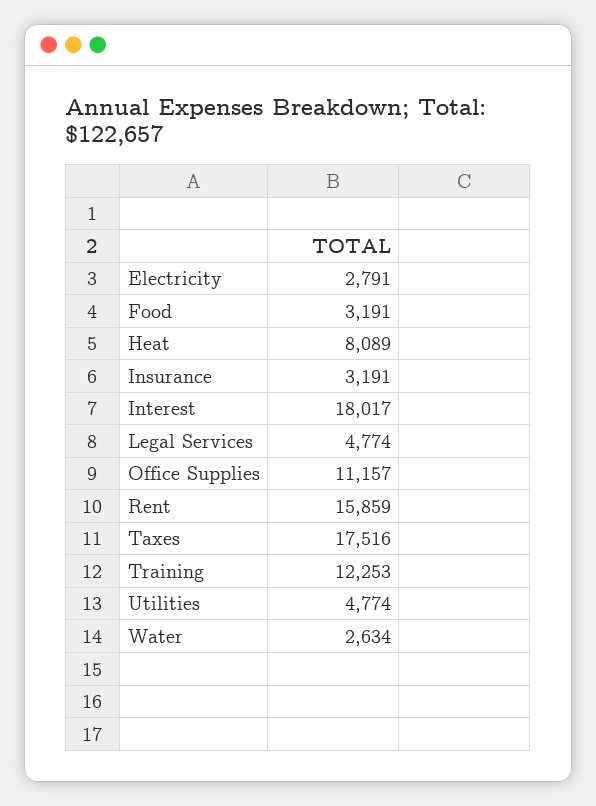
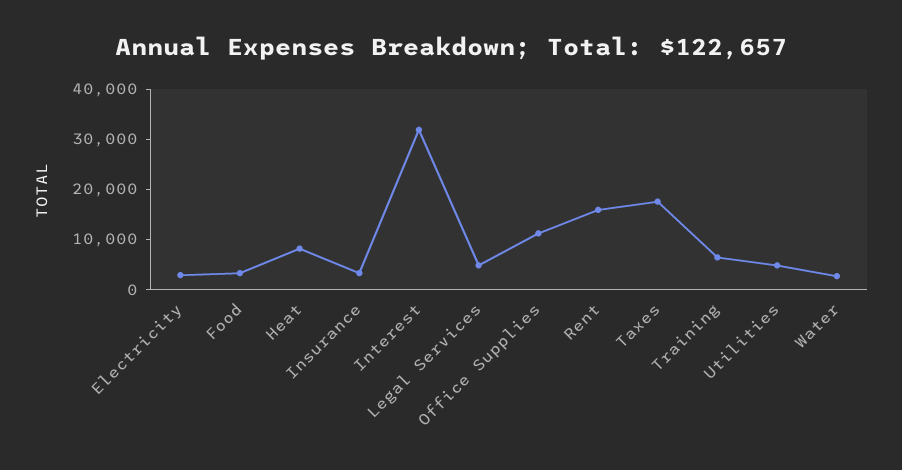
Interest: 18017 -> 32000
Training: 12253 -> 6000

